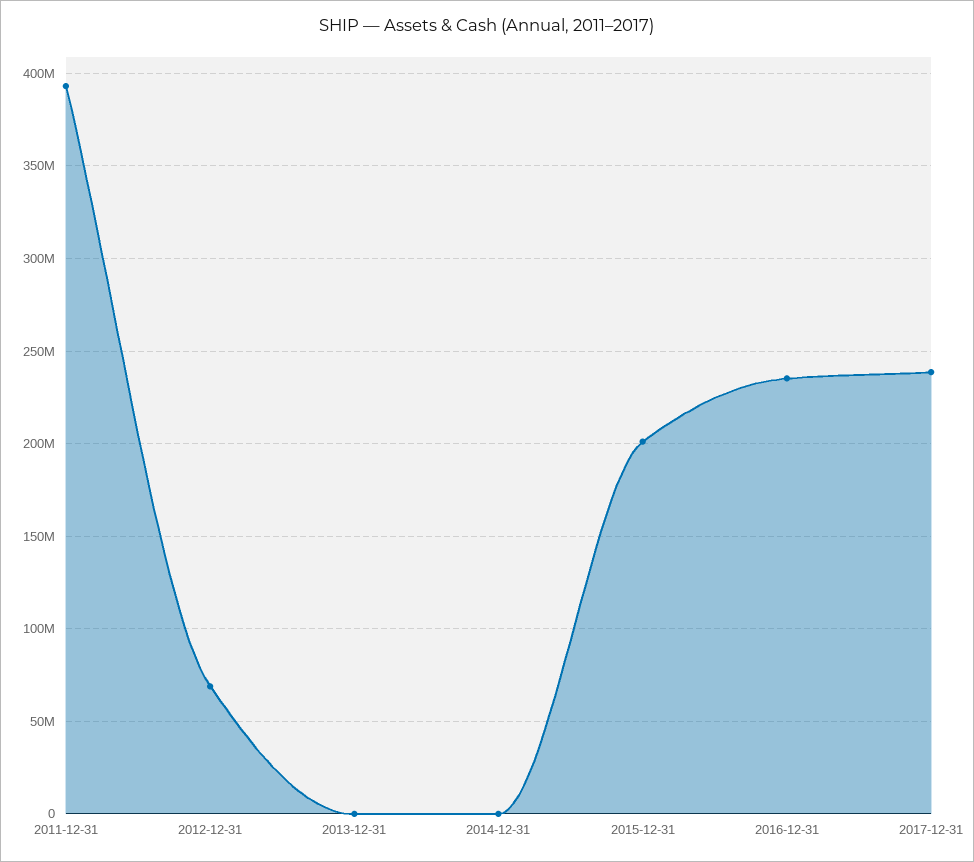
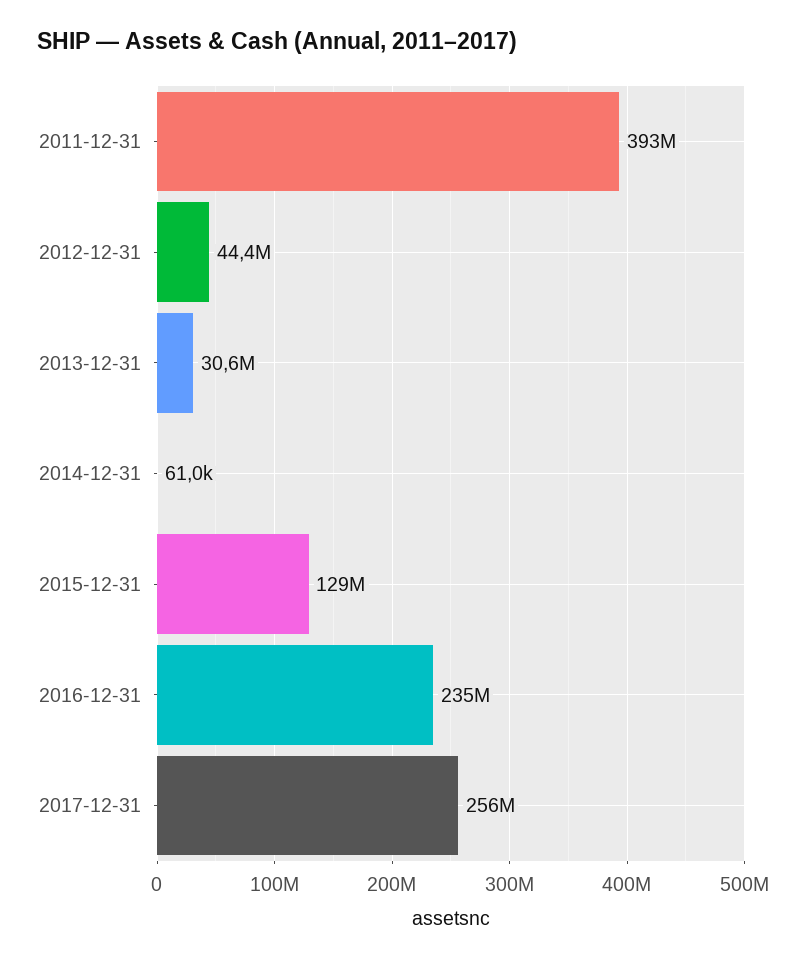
2012-12-31: 70000000 -> 44400000
2013-12-31: 0 -> 30600000
2015-12-31: 200000000 -> 129000000
2017-12-31: 240000000 -> 256000000

